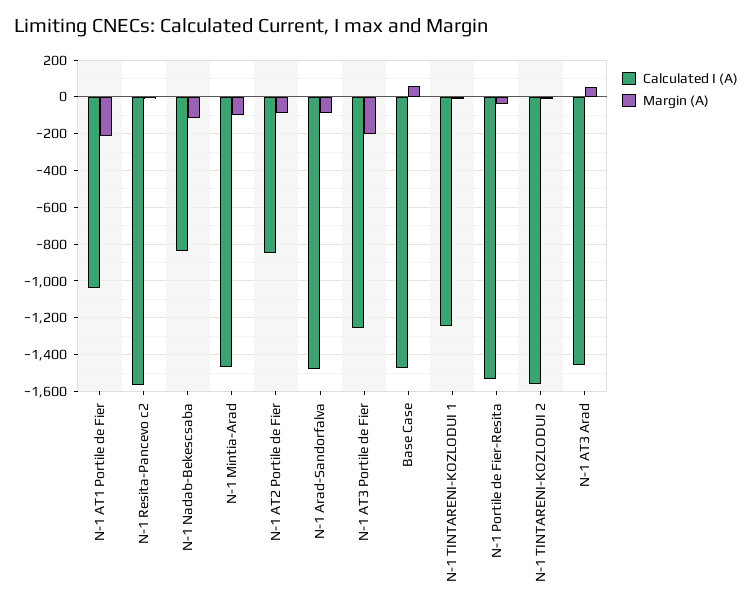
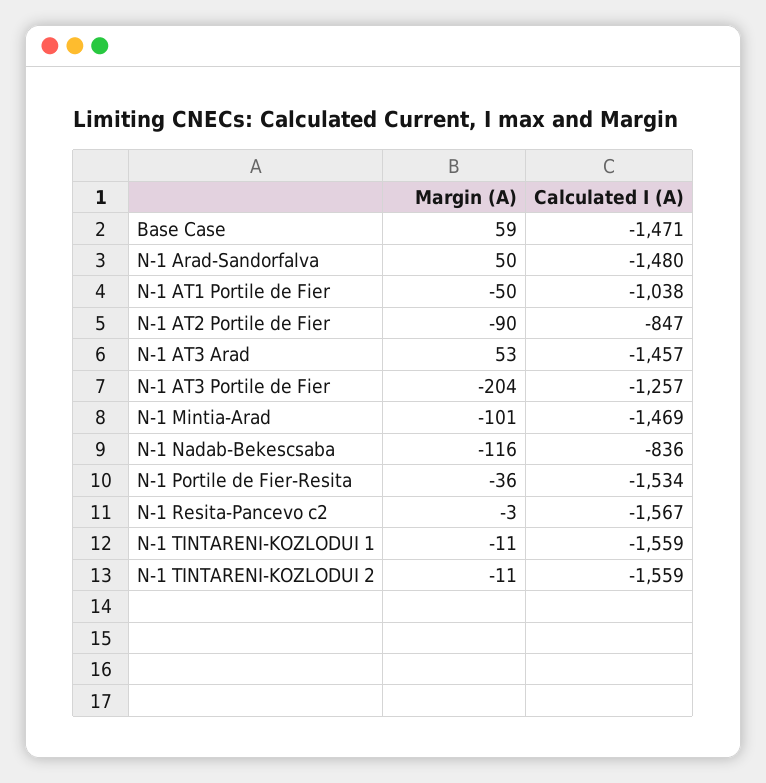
Margin (A), N-1 AT1 Portile de Fier: -200 -> -50
Margin (A), N-1 Arad-Sandorfalva: -100 -> 50
Calculated I (A), N-1 TINTARENI-KOZLODUI 1: -1250 -> -1559

